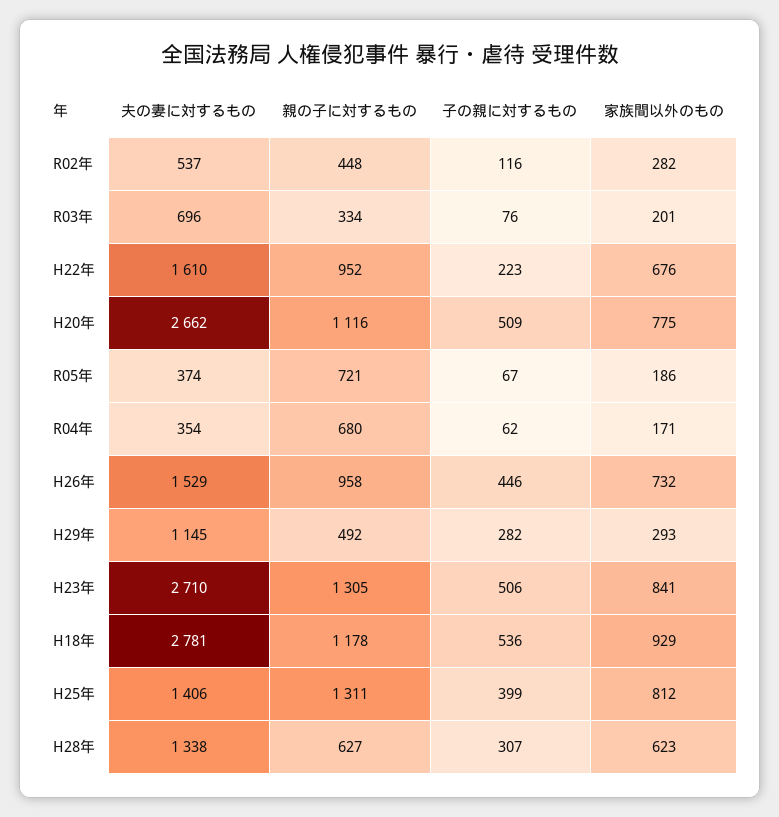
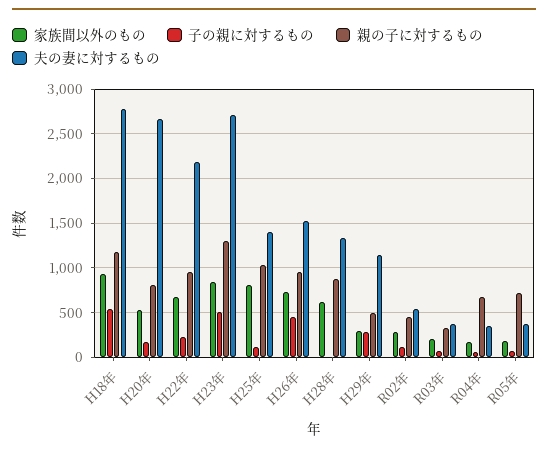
夫の妻に対するもの, R03年: 696 -> 400
夫の妻に対するもの, H22年: 1610 -> 2200
親の子に対するもの, H20年: 1116 -> 800
子の親に対するもの, H20年: 509 -> 200
家族間以外のもの, H20年: 775 -> 500
親の子に対するもの, H25年: 1311 -> 1000
子の親に対するもの, H25年: 399 -> 100
親の子に対するもの, H28年: 627 -> 900
子の親に対するもの, H28年: 307 -> 0

